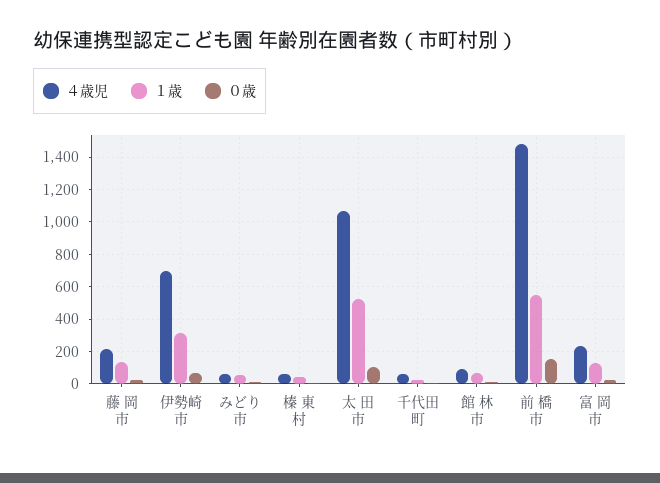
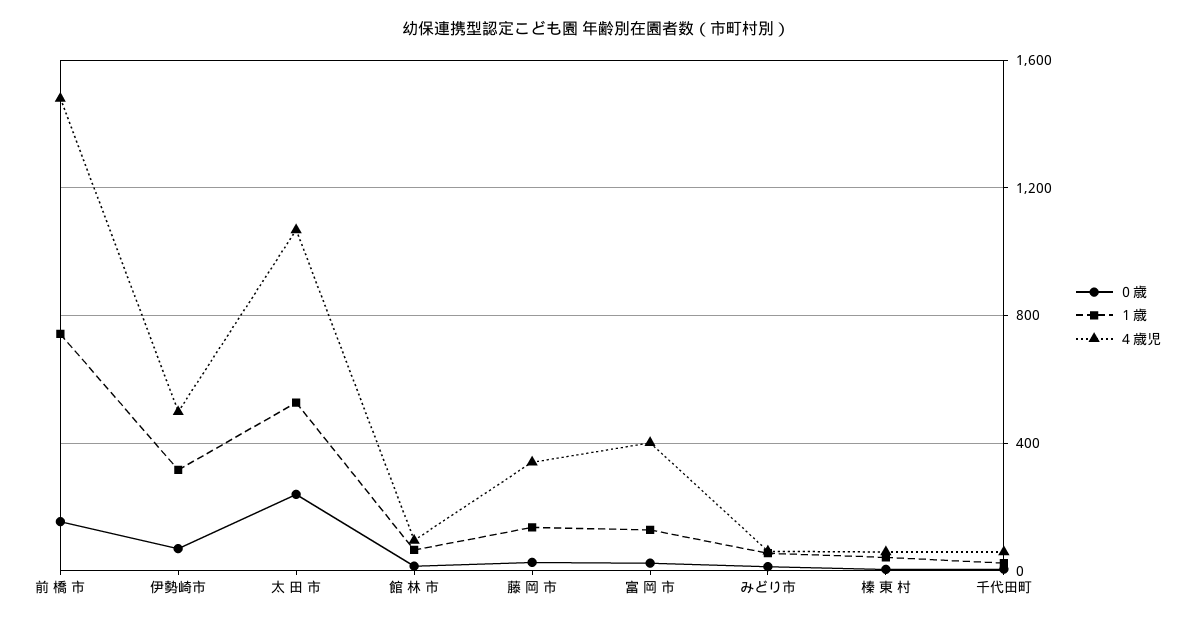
４歳児, 藤 岡 市: 200 -> 350
４歳児, 伊勢崎市: 700 -> 500
０歳, 太 田 市: 100 -> 250
１歳, 前 橋 市: 550 -> 750
４歳児, 富 岡 市: 250 -> 400

